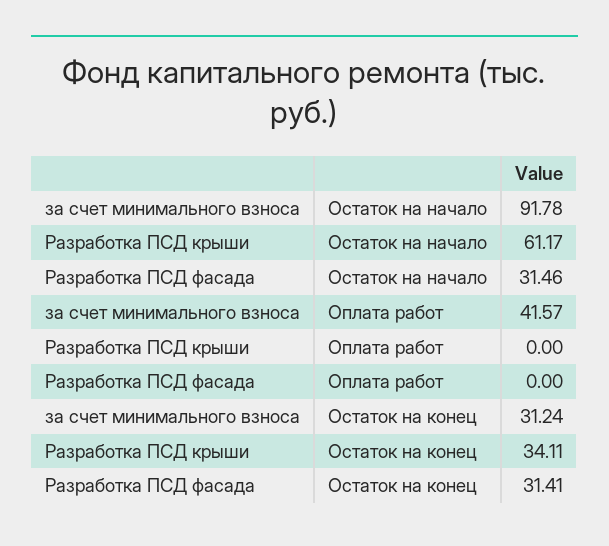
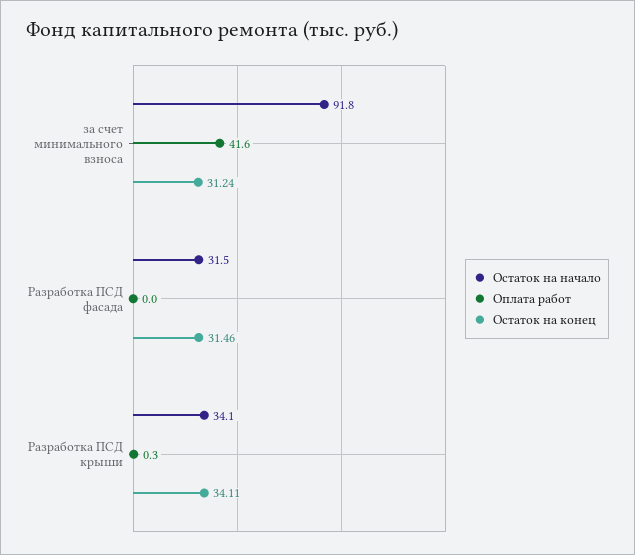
Остаток на начало, Разработка ПСД крыши: 61.17 -> 34.1
Оплата работ, Разработка ПСД крыши: 0 -> 0.3
Остаток на конец, Разработка ПСД фасада: 31.41 -> 31.46

